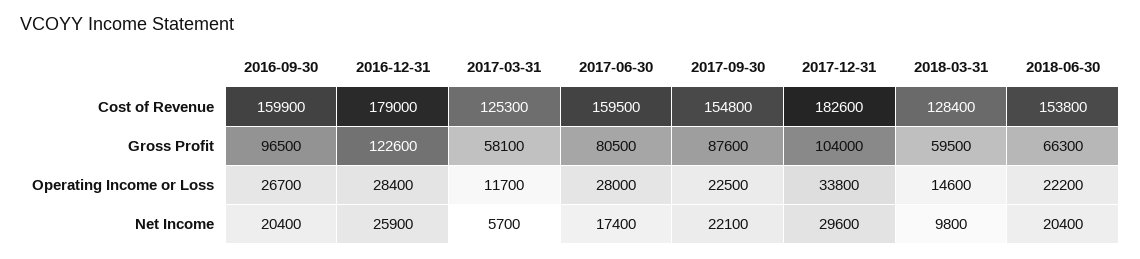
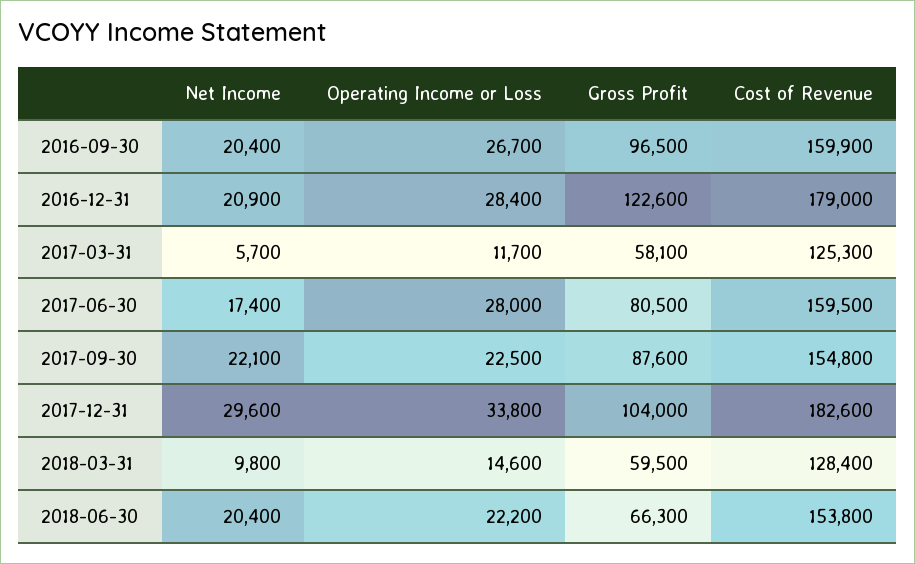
2016-12-31, Net Income: 25900 -> 20900

